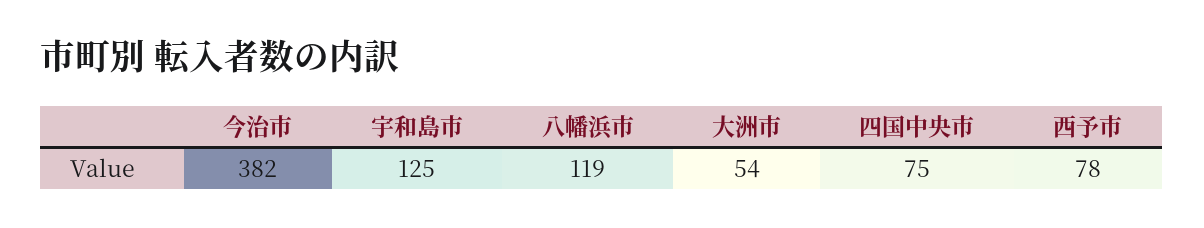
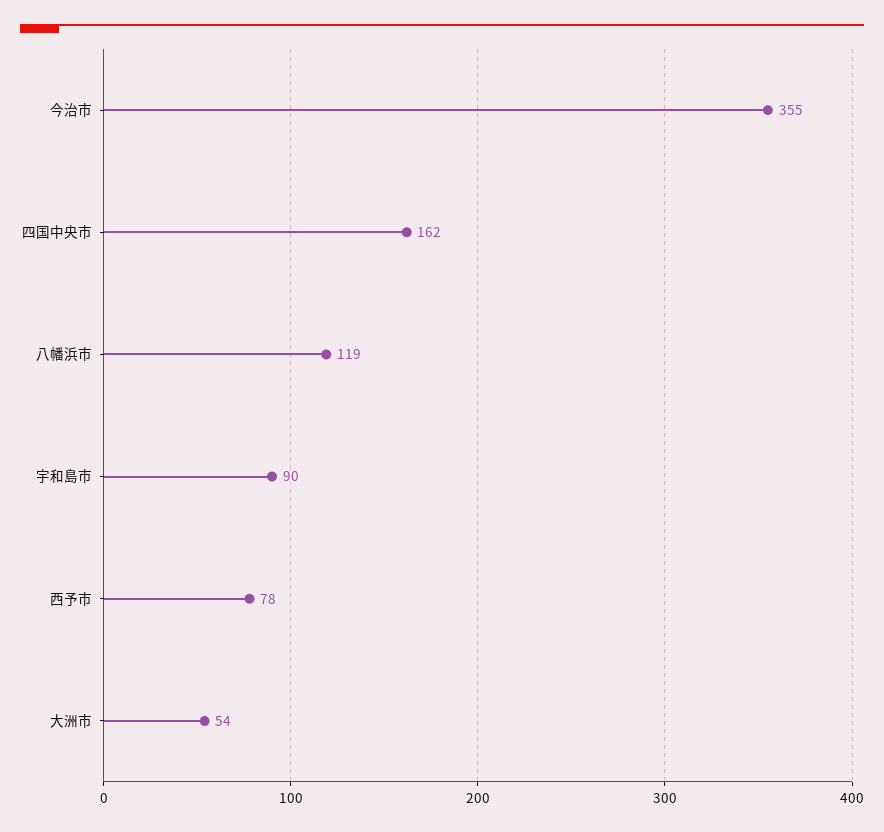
今治市: 382 -> 355
宇和島市: 125 -> 90
四国中央市: 75 -> 162

